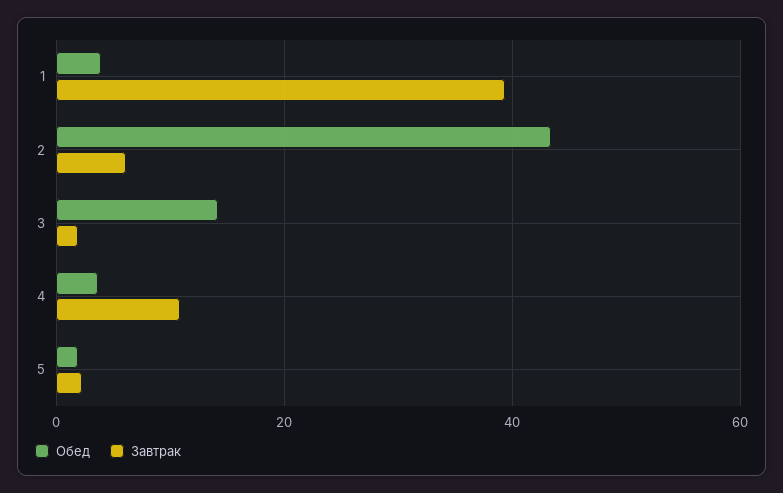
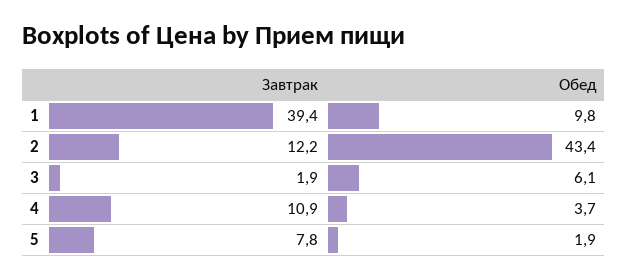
Обед, 1: 4 -> 9.8
Завтрак, 2: 6 -> 12.2
Обед, 3: 14 -> 6.1
Завтрак, 5: 2 -> 7.8

